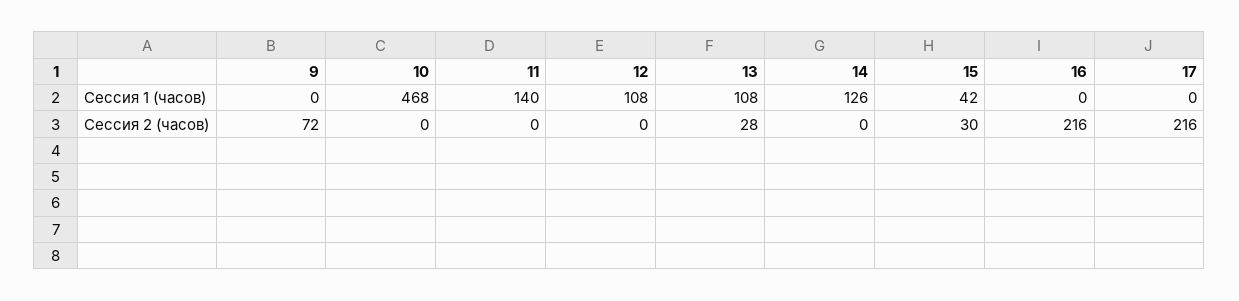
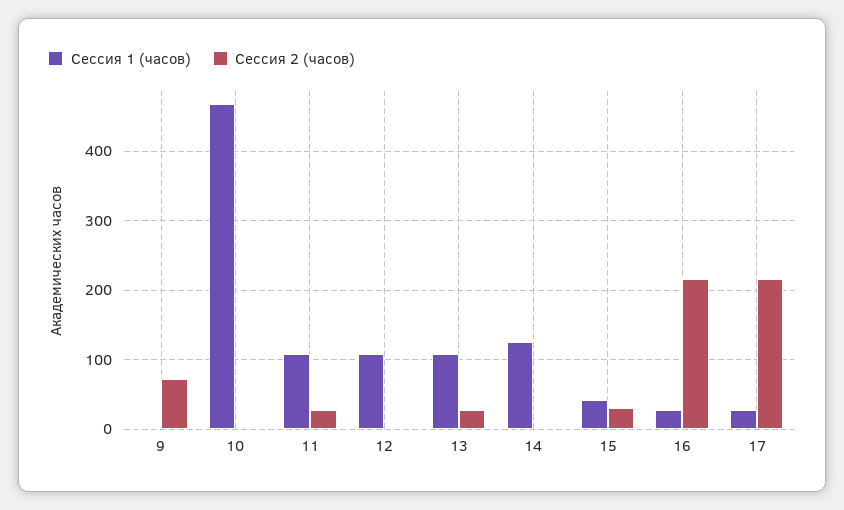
Сессия 1 (часов), 11: 140 -> 110
Сессия 1 (часов), 16: 0 -> 30
Сессия 1 (часов), 17: 0 -> 30
Сессия 2 (часов), 11: 0 -> 30

